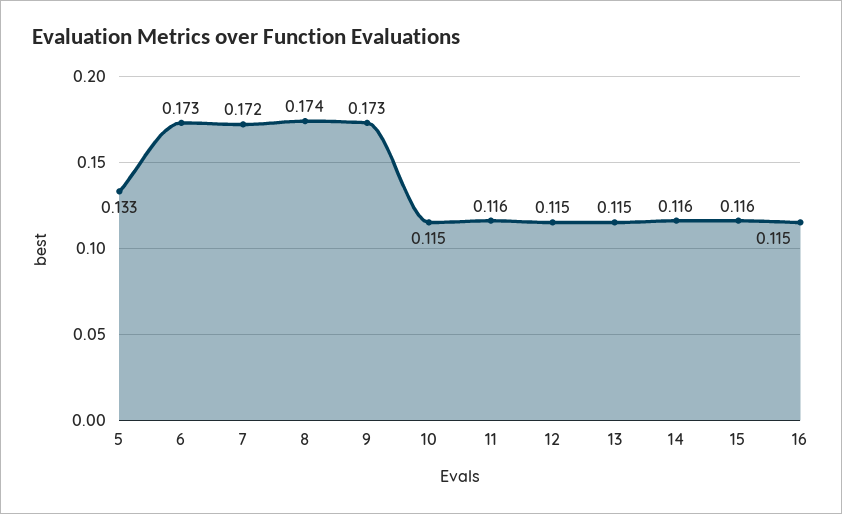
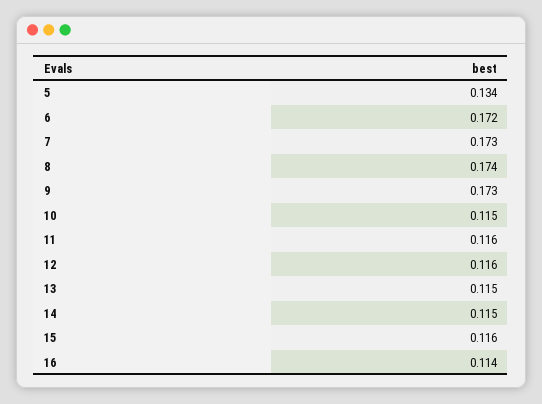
5: 0.133 -> 0.134
6: 0.173 -> 0.172
7: 0.172 -> 0.173
12: 0.115 -> 0.116
14: 0.116 -> 0.115
16: 0.115 -> 0.114

